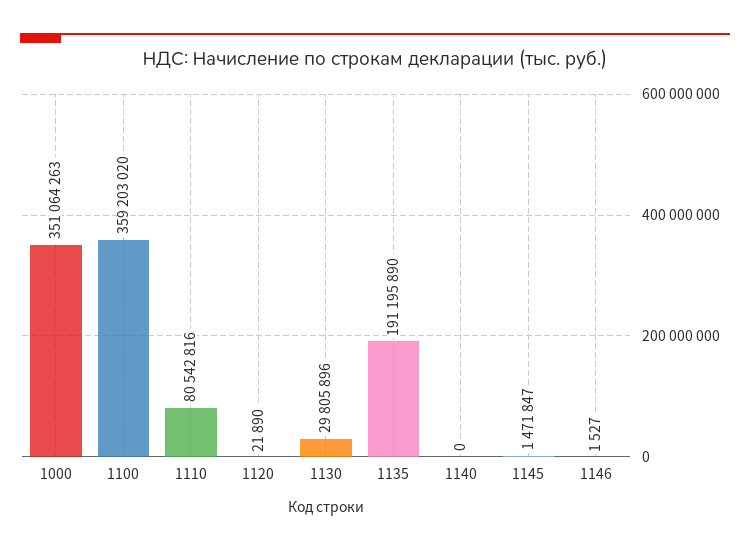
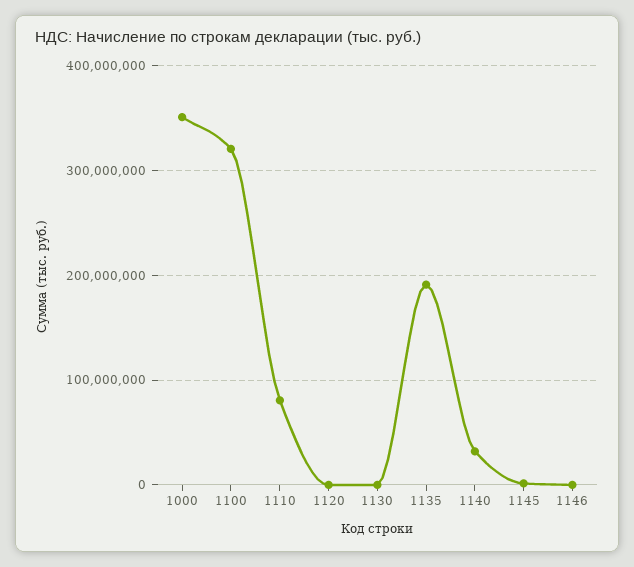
1100: 359203020 -> 320000000
1130: 29805896 -> 0
1140: 0 -> 30000000

